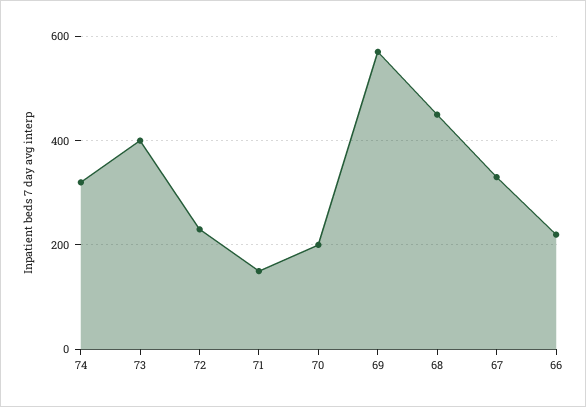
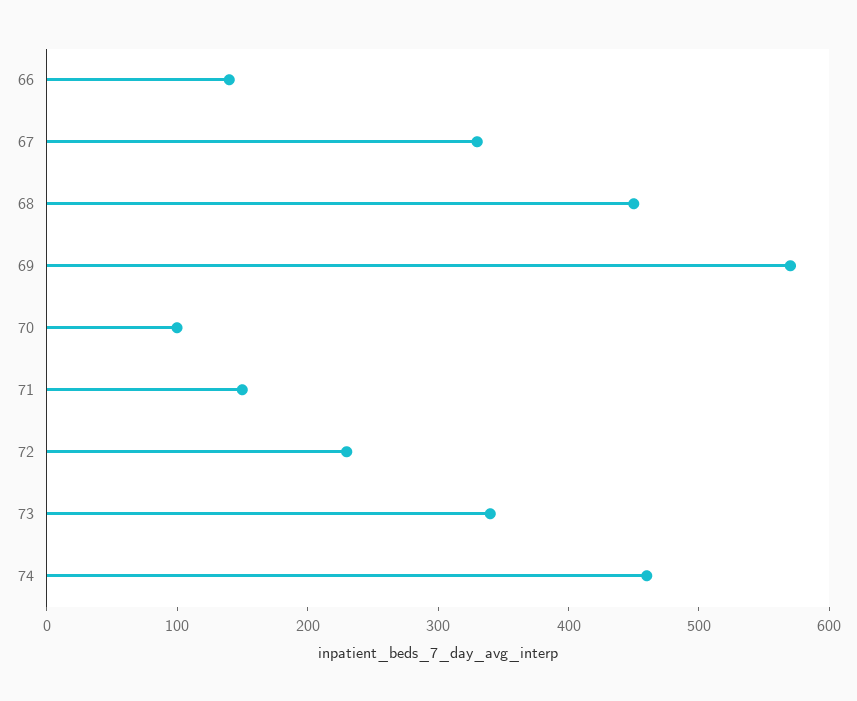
74: 320 -> 460
73: 400 -> 340
70: 200 -> 100
66: 220 -> 140

